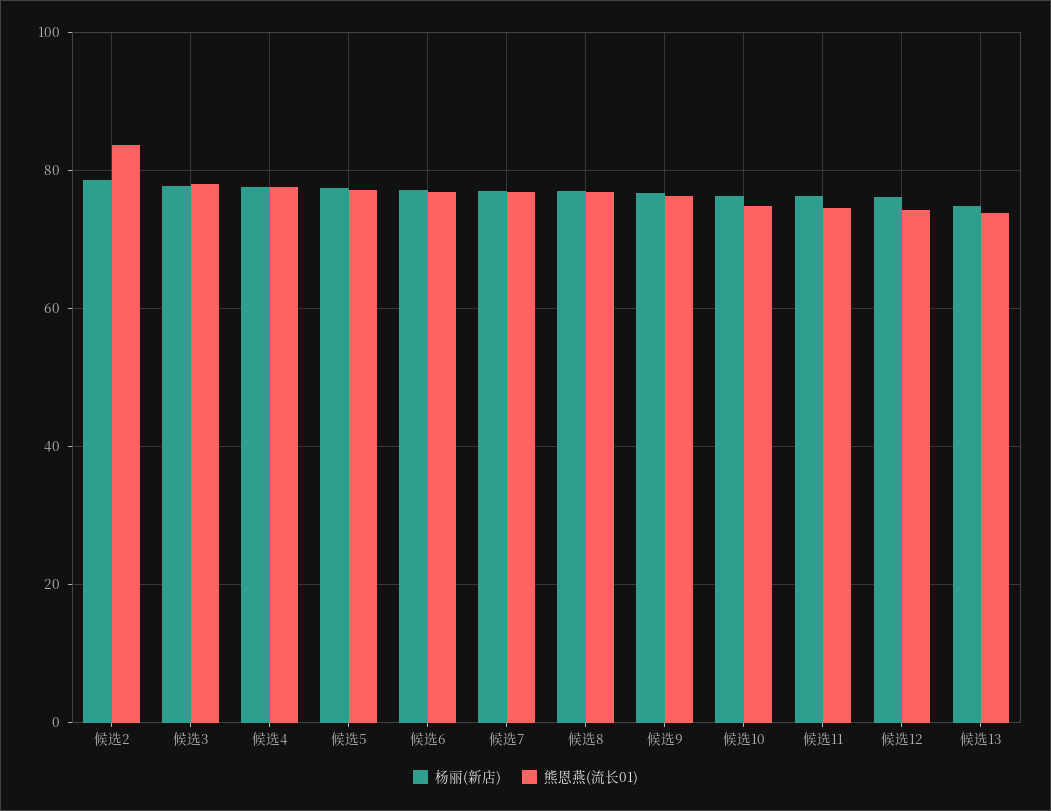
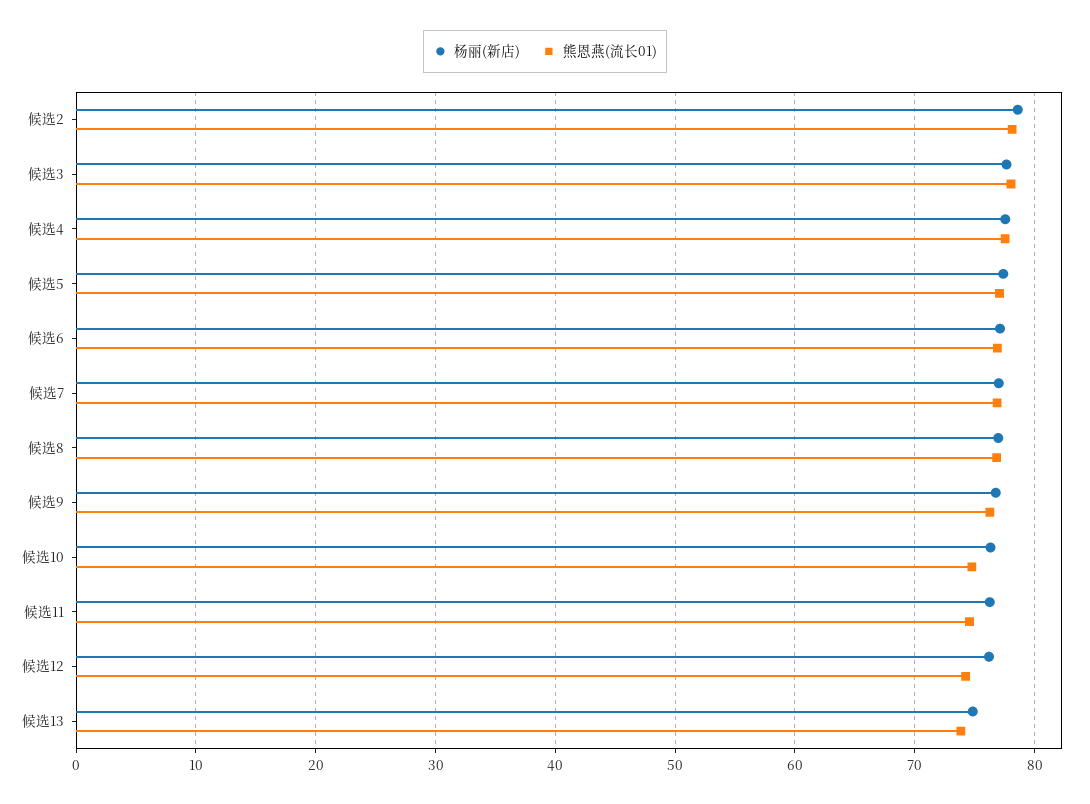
熊恩燕(流长01), 候选2: 84 -> 78

